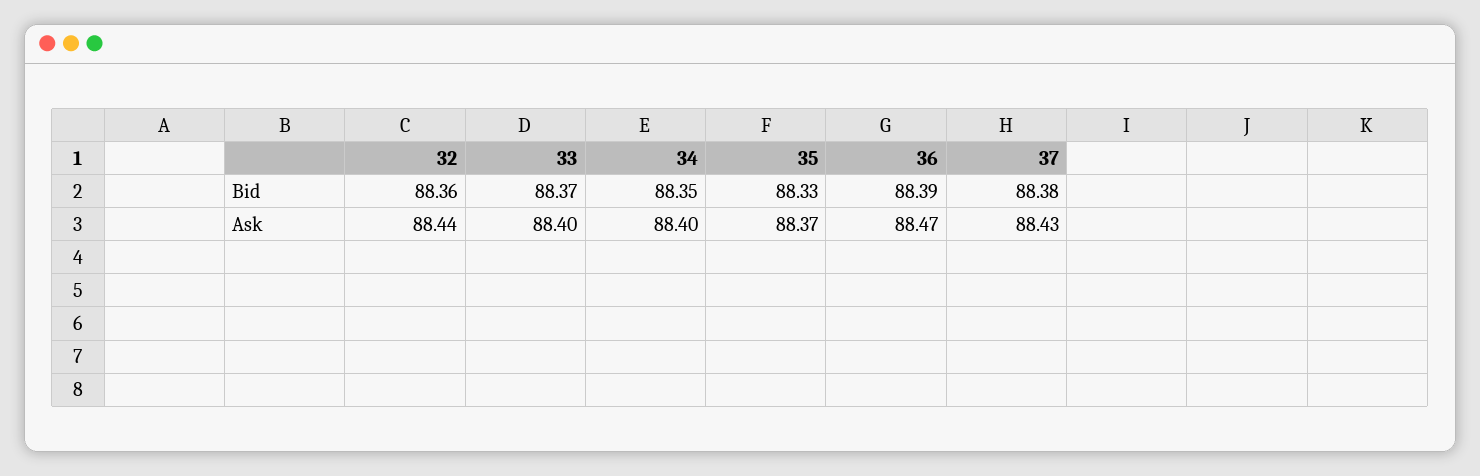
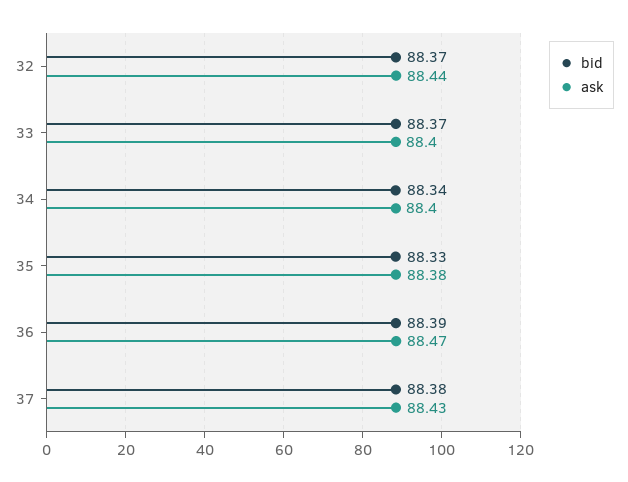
Bid, 32: 88.36 -> 88.37
Bid, 34: 88.35 -> 88.34
Ask, 35: 88.37 -> 88.38

